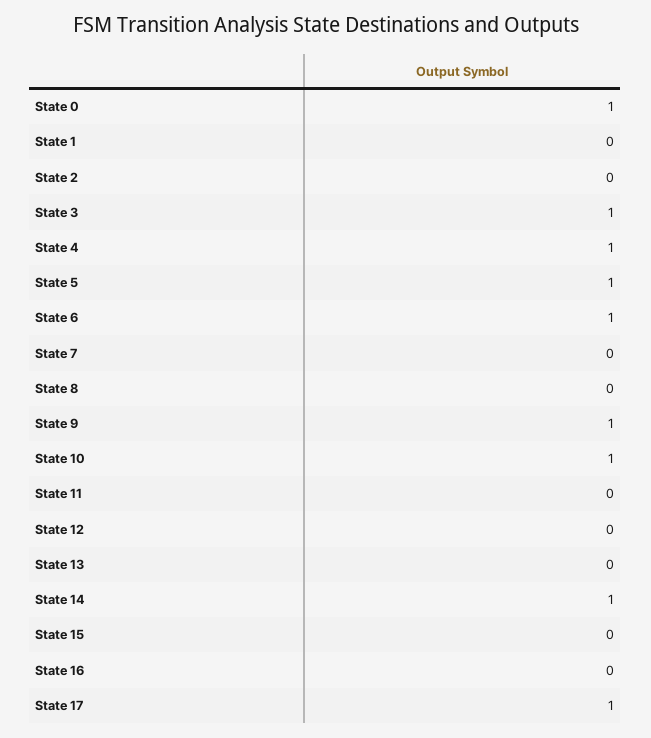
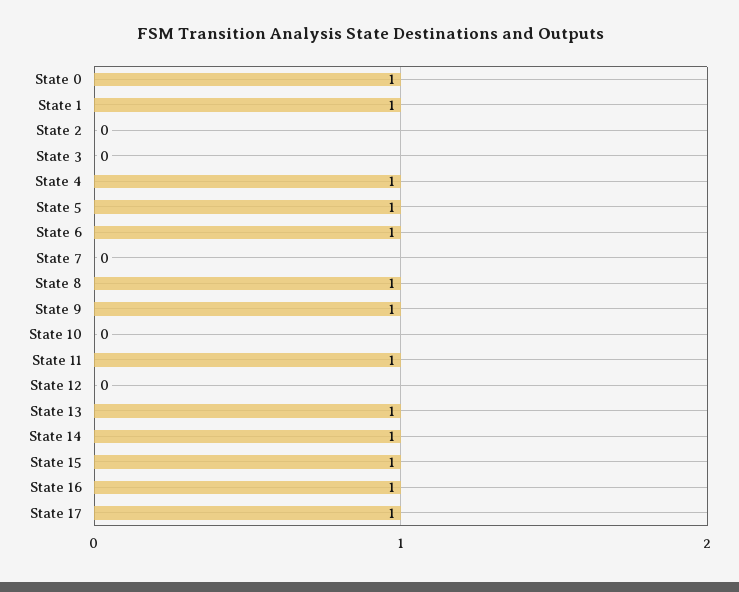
State 1: 0 -> 1
State 3: 1 -> 0
State 8: 0 -> 1
State 10: 1 -> 0
State 11: 0 -> 1
State 13: 0 -> 1
State 15: 0 -> 1
State 16: 0 -> 1

